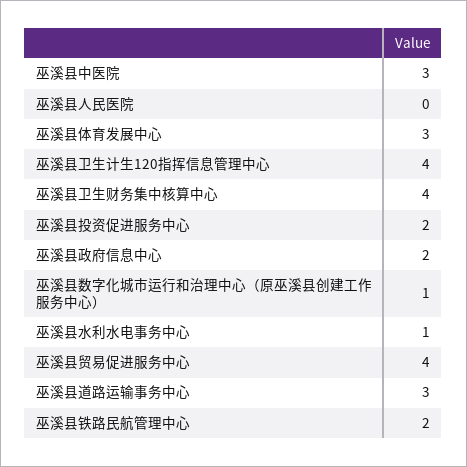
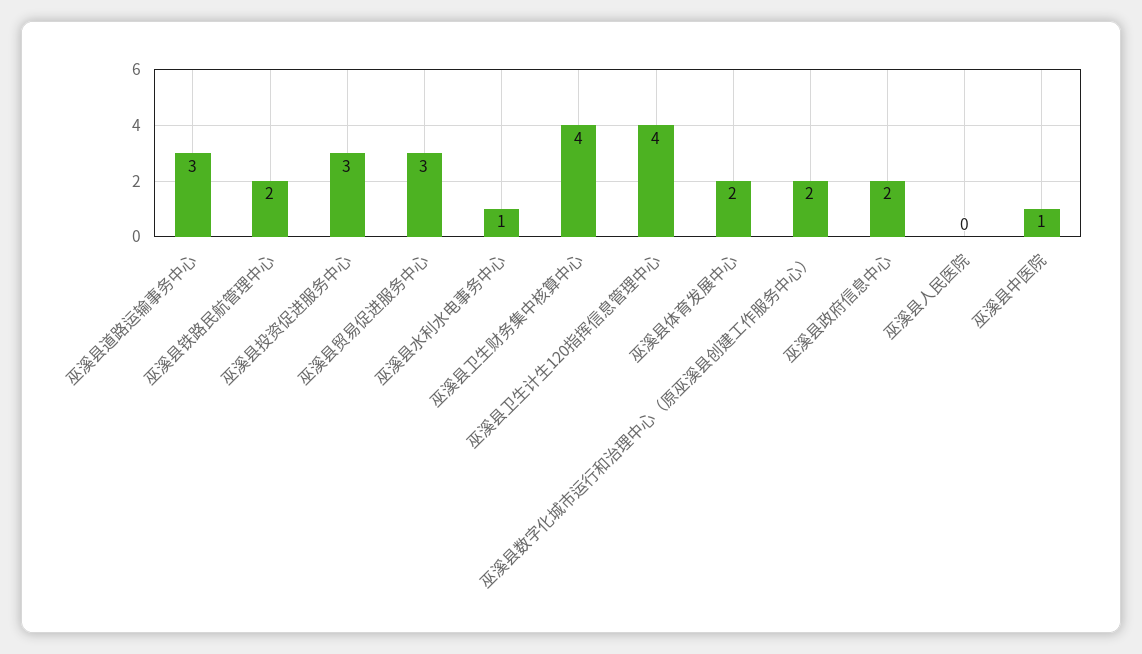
巫溪县中医院: 3 -> 1
巫溪县体育发展中心: 3 -> 2
巫溪县投资促进服务中心: 2 -> 3
巫溪县数字化城市运行和治理中心（原巫溪县创建工作服务中心）: 1 -> 2
巫溪县贸易促进服务中心: 4 -> 3

